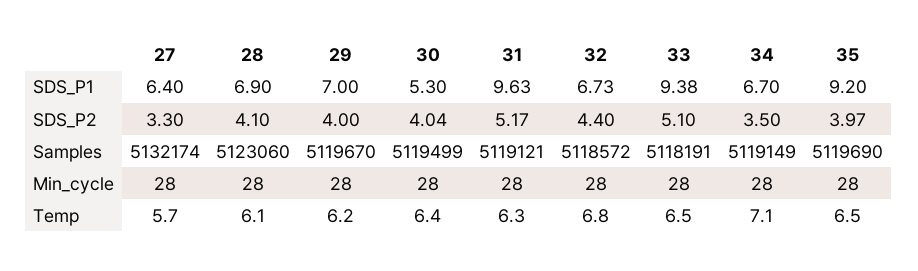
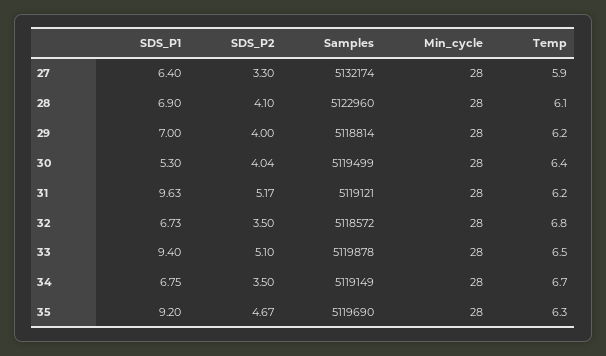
33, SDS_P1: 9.38 -> 9.4
34, SDS_P1: 6.7 -> 6.75
32, SDS_P2: 4.4 -> 3.5
35, SDS_P2: 3.97 -> 4.67
28, Samples: 5123060 -> 5122960
29, Samples: 5119670 -> 5118814
33, Samples: 5118191 -> 5119878
27, Temp: 5.7 -> 5.9
31, Temp: 6.3 -> 6.2
34, Temp: 7.1 -> 6.7
35, Temp: 6.5 -> 6.3

